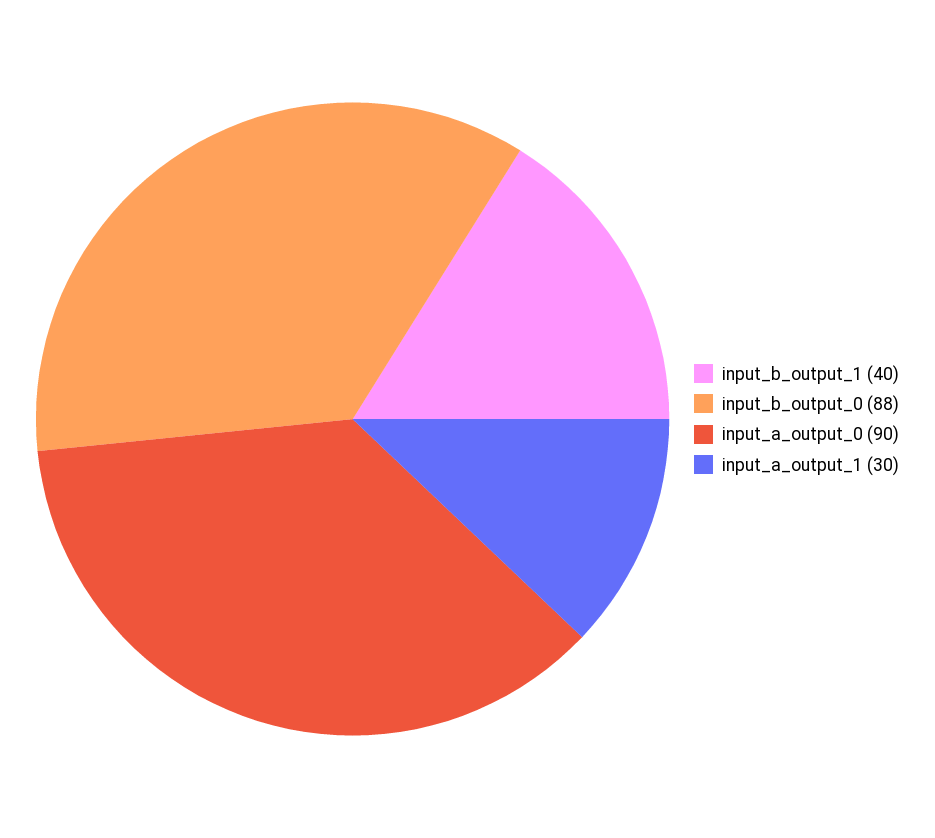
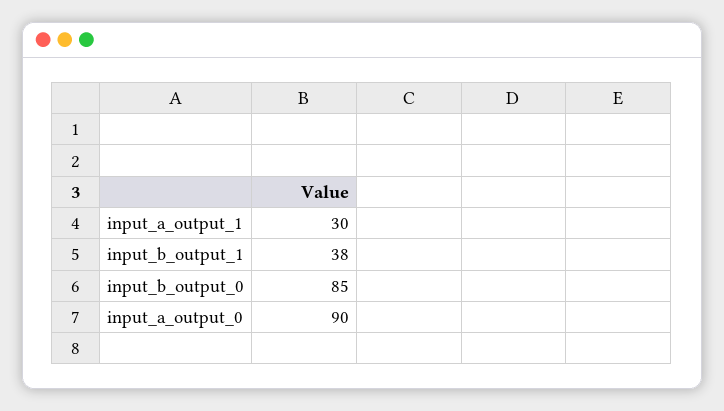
input_b_output_1: 40 -> 38
input_b_output_0: 88 -> 85

